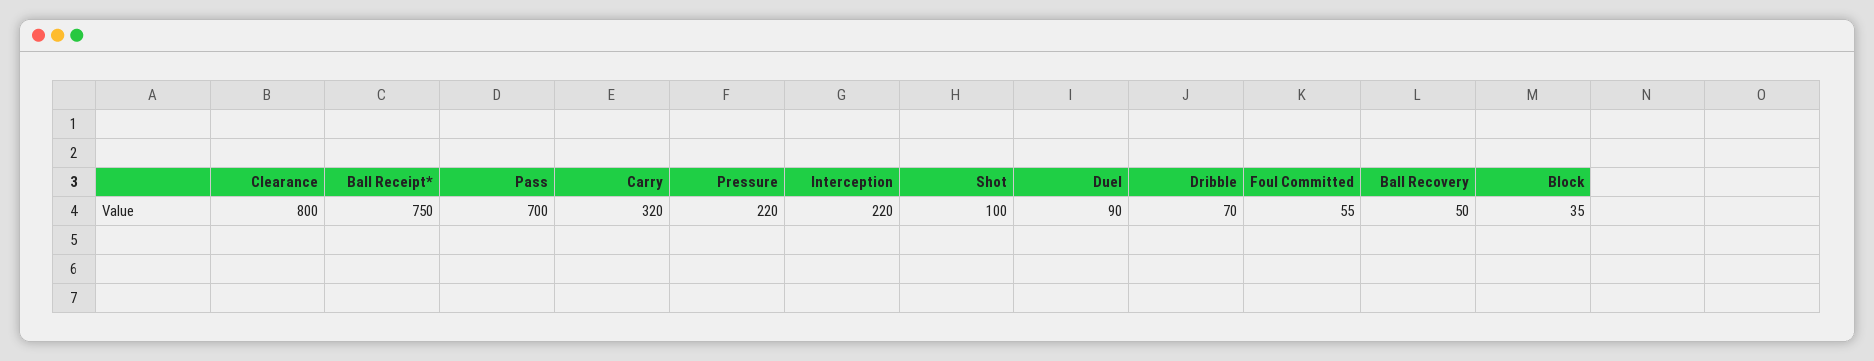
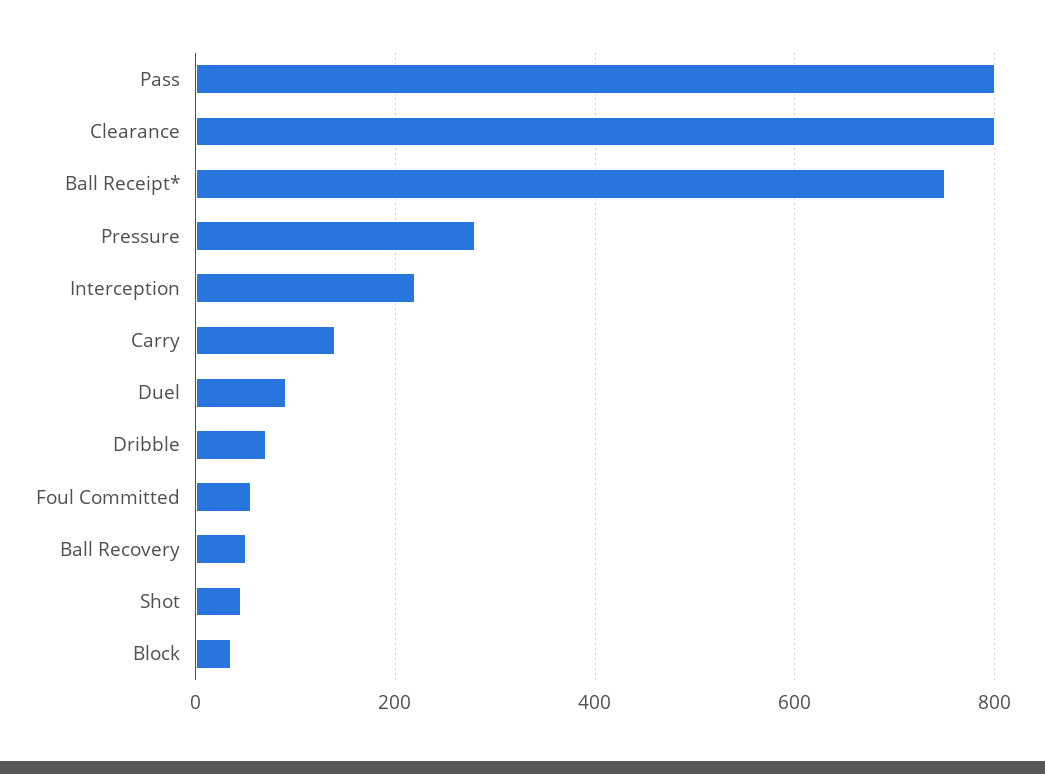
Pass: 700 -> 800
Carry: 320 -> 140
Pressure: 220 -> 280
Shot: 100 -> 40

